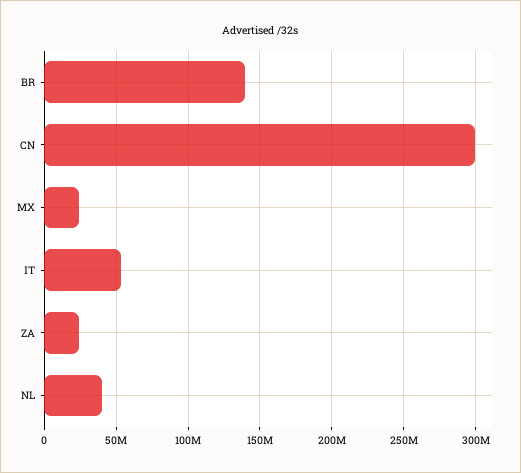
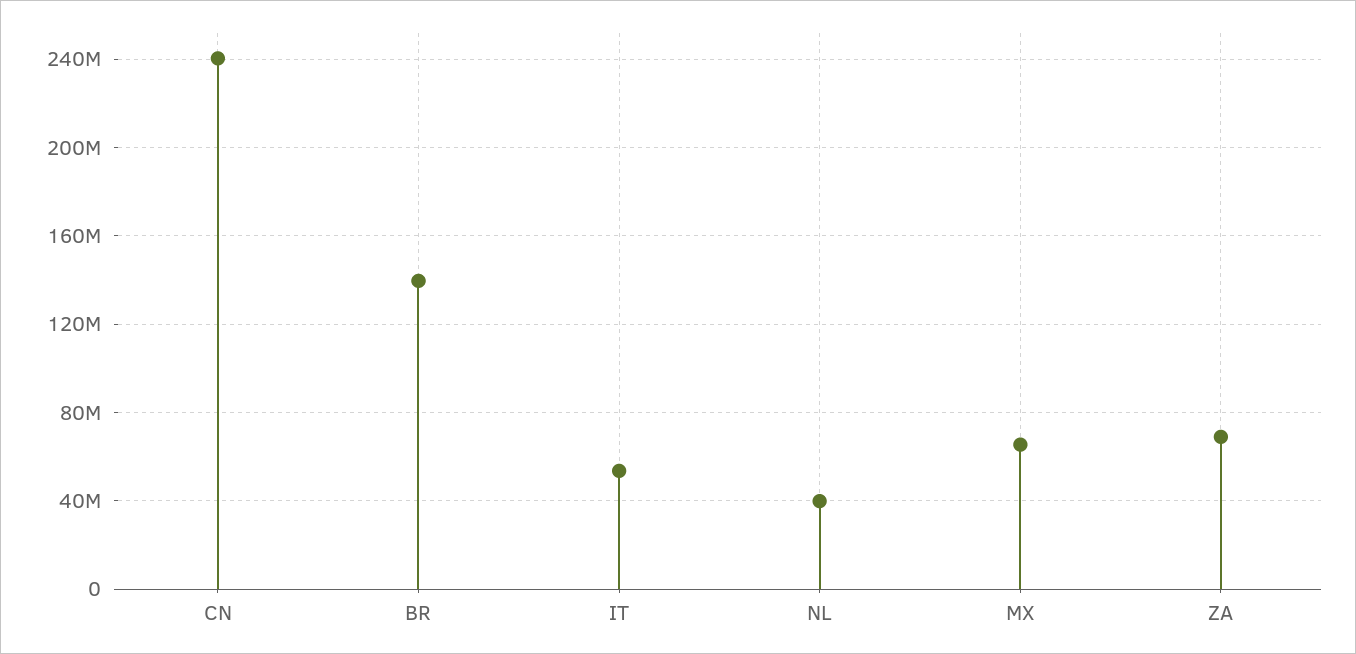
CN: 300000000 -> 240000000
MX: 25000000 -> 65000000
ZA: 25000000 -> 70000000

